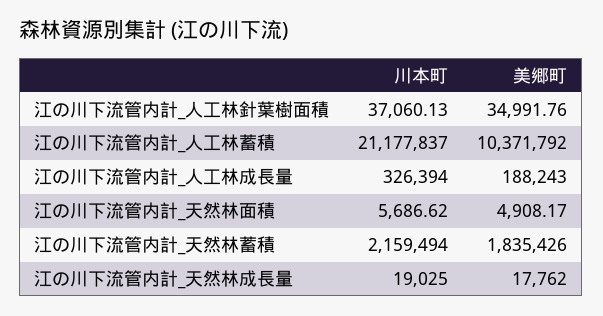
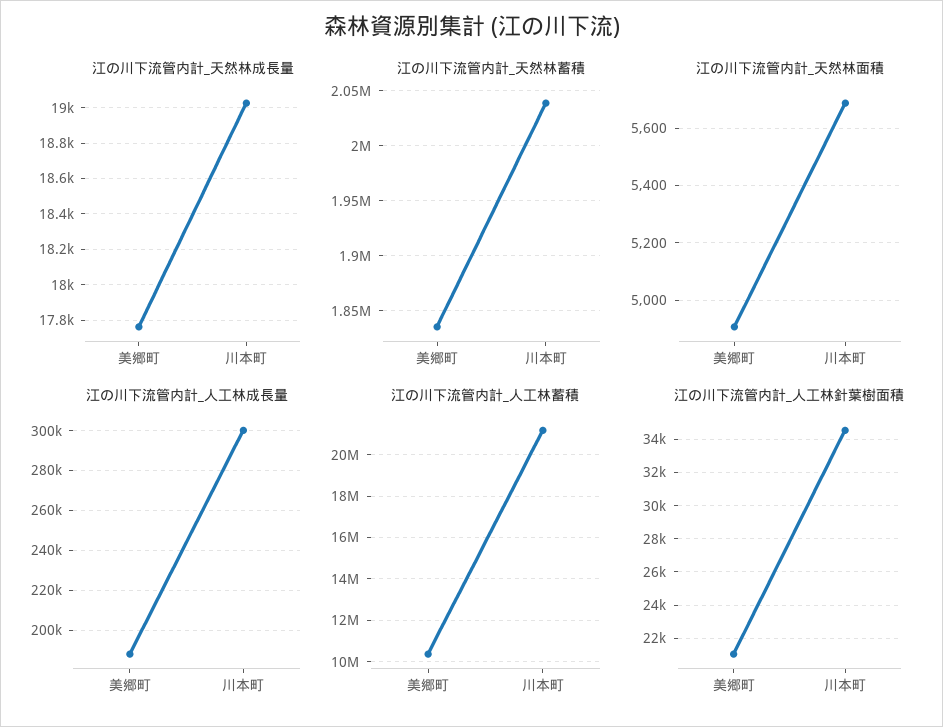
江の川下流管内計_人工林針葉樹面積, 川本町: 37060.13 -> 34500
江の川下流管内計_人工林針葉樹面積, 美郷町: 34991.76 -> 21000
江の川下流管内計_人工林成長量, 川本町: 326394 -> 300000
江の川下流管内計_天然林蓄積, 川本町: 2159494 -> 2040000

